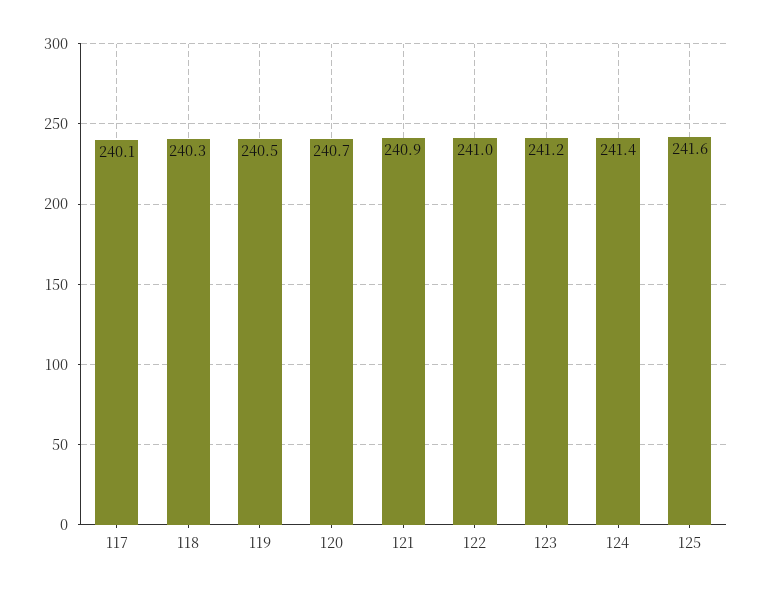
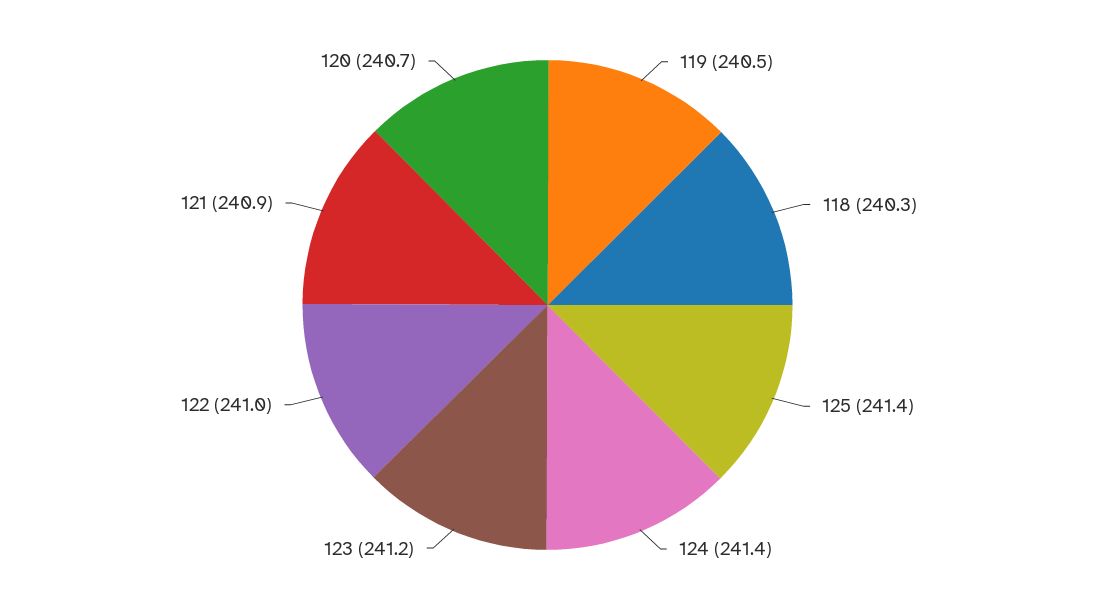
117: 240.1 -> none
125: 241.6 -> 241.4

